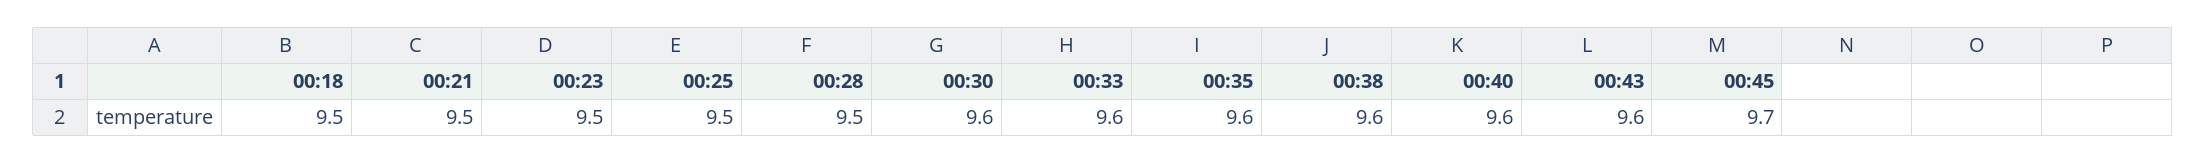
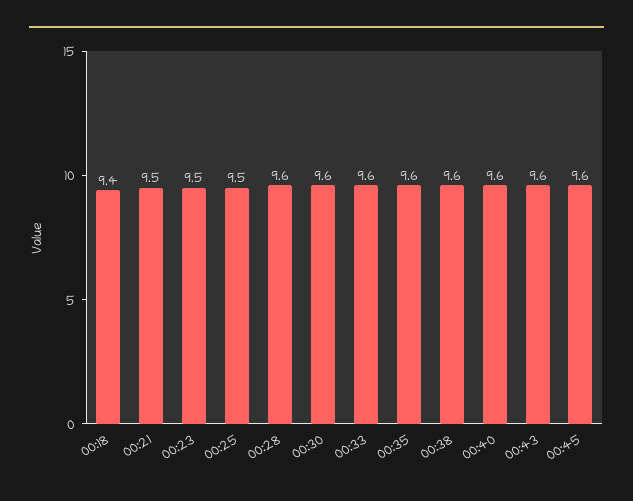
00:18: 9.5 -> 9.4
00:28: 9.5 -> 9.6
00:45: 9.7 -> 9.6

